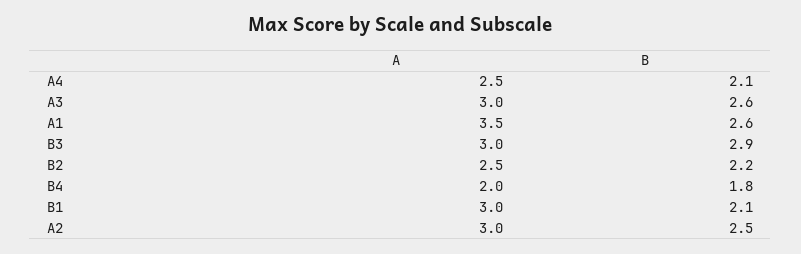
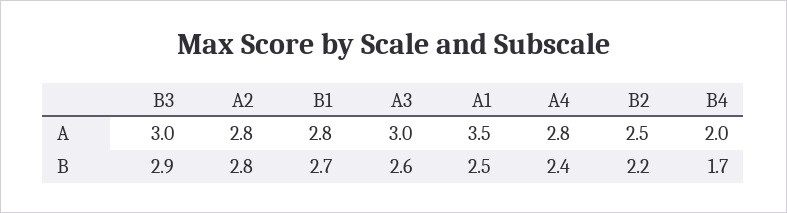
A, A4: 2.5 -> 2.8
B, A4: 2.1 -> 2.4
B, A1: 2.6 -> 2.5
B, B4: 1.8 -> 1.7
A, B1: 3 -> 2.8
B, B1: 2.1 -> 2.7
A, A2: 3 -> 2.8
B, A2: 2.5 -> 2.8

